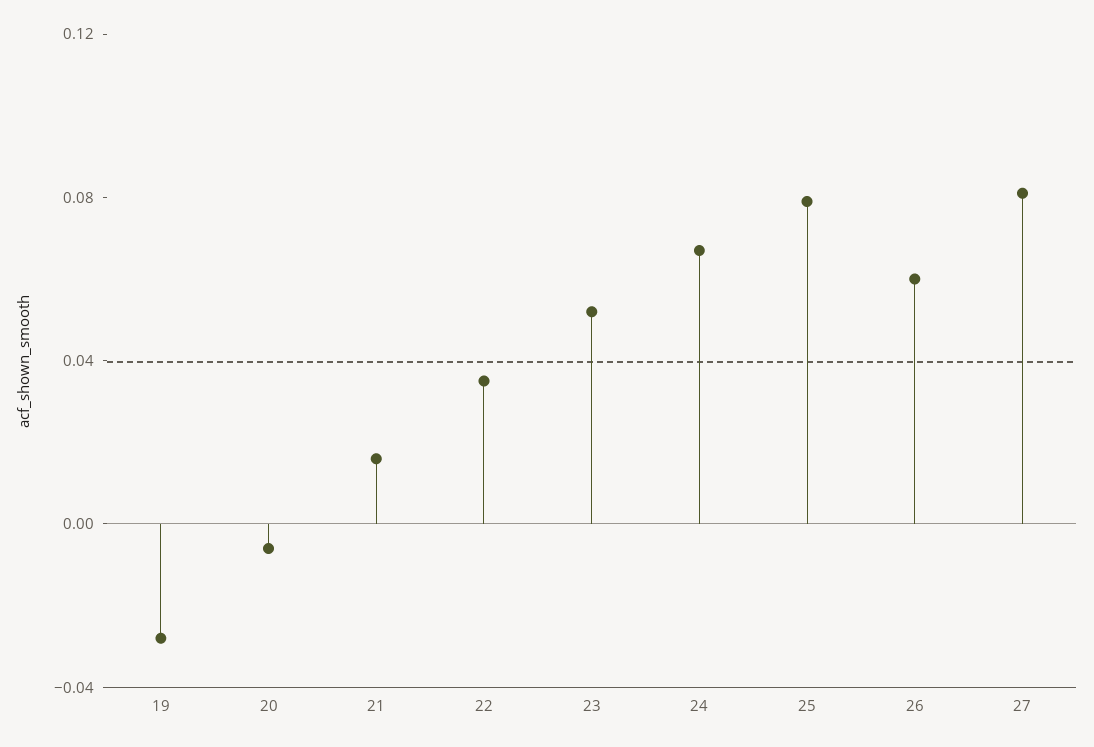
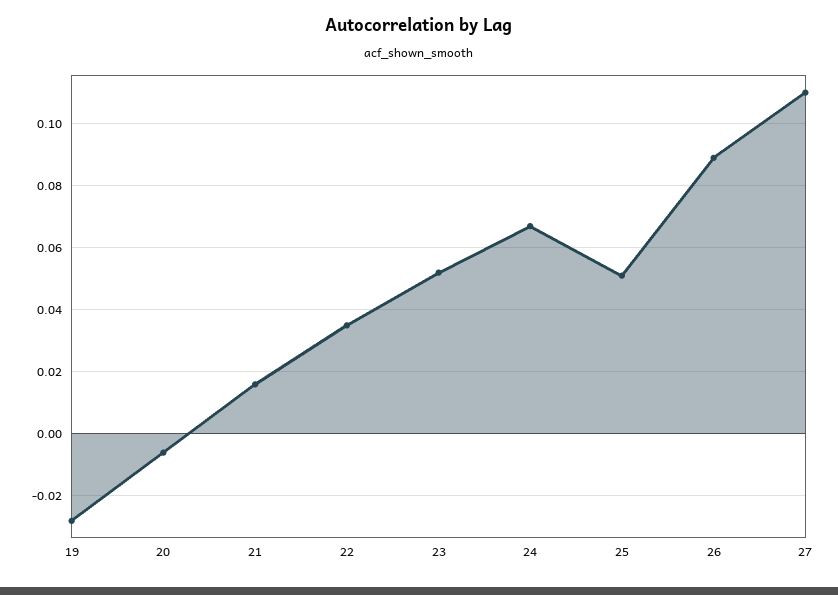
25: 0.08 -> 0.05
26: 0.06 -> 0.09
27: 0.08 -> 0.11

